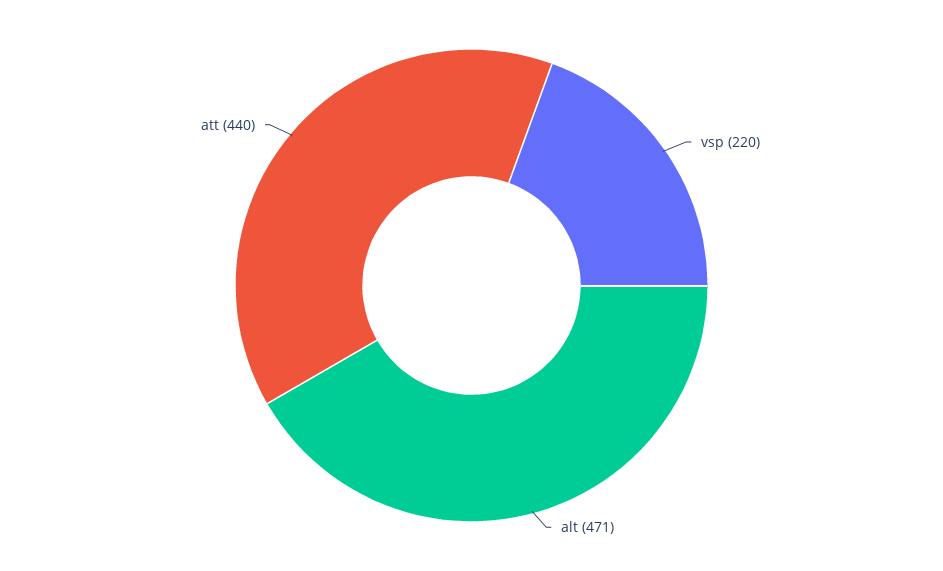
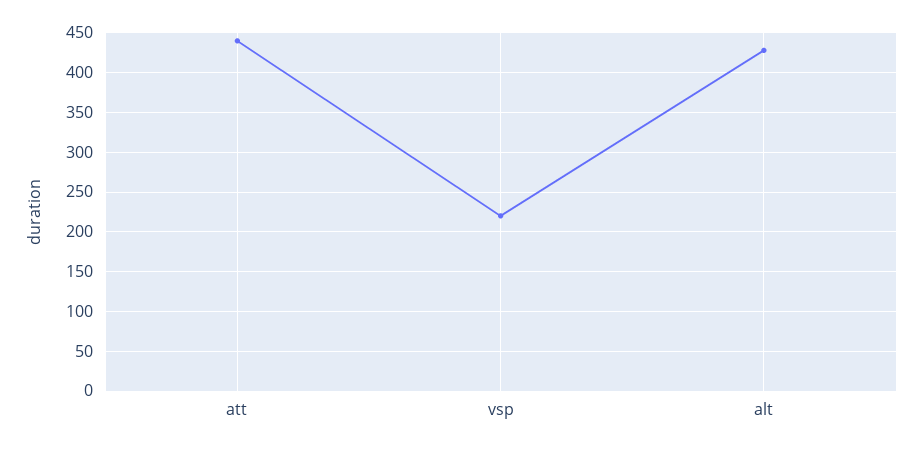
alt: 471 -> 430

